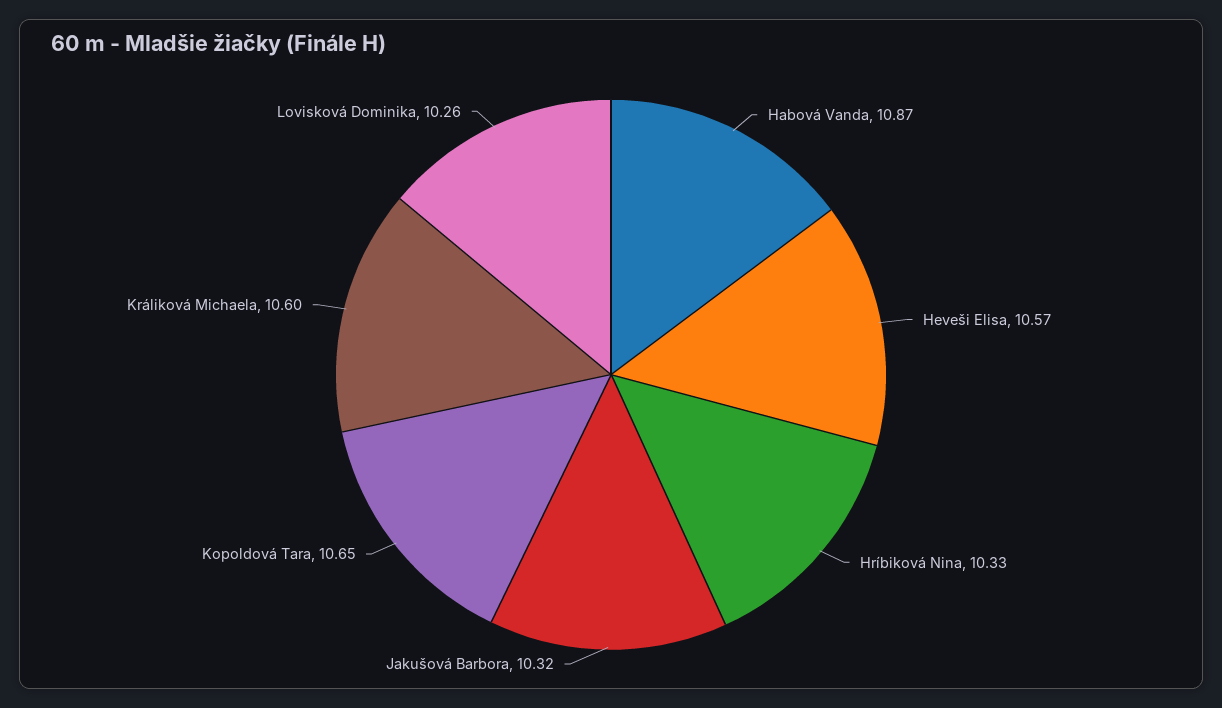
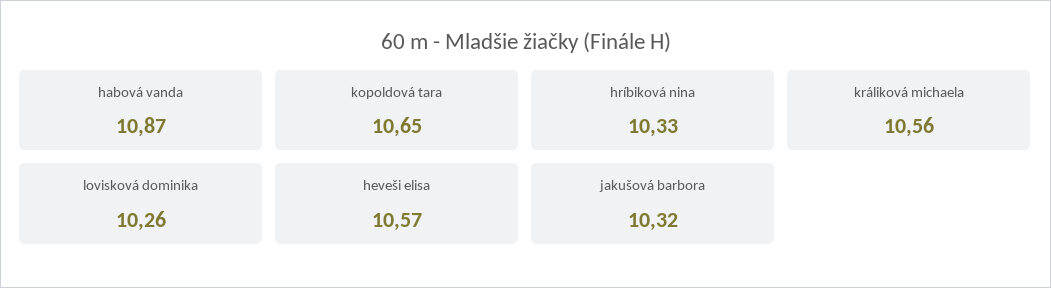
Králiková Michaela: 10.6 -> 10.56

